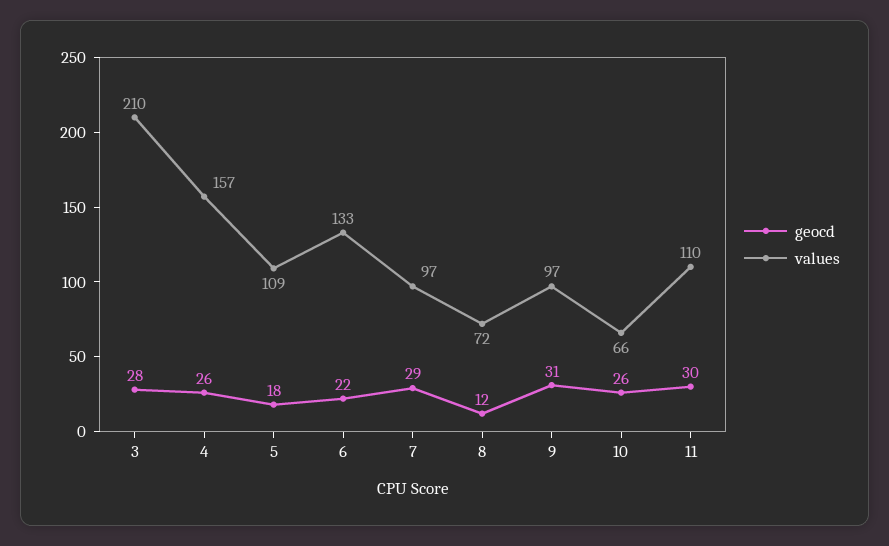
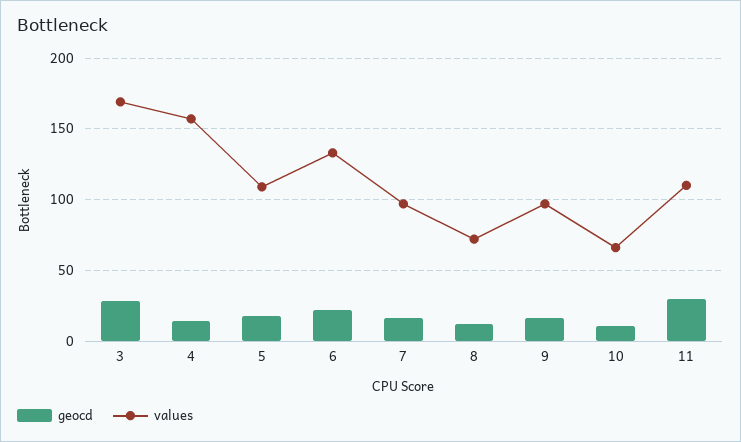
values, 3: 210 -> 170
geocd, 4: 26 -> 15
geocd, 7: 29 -> 15
geocd, 9: 31 -> 15
geocd, 10: 26 -> 10

